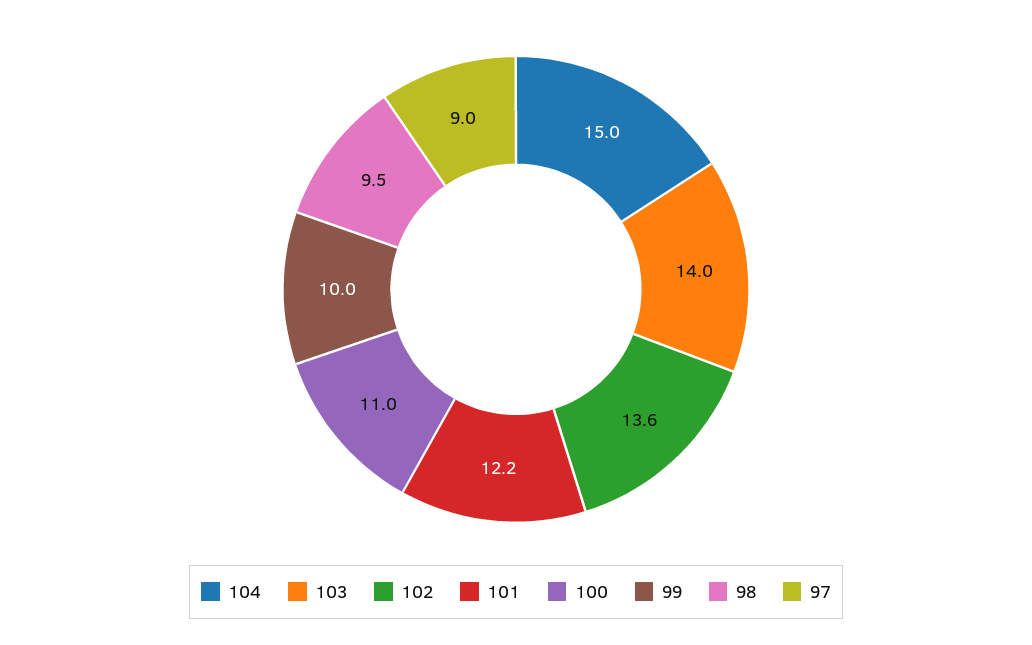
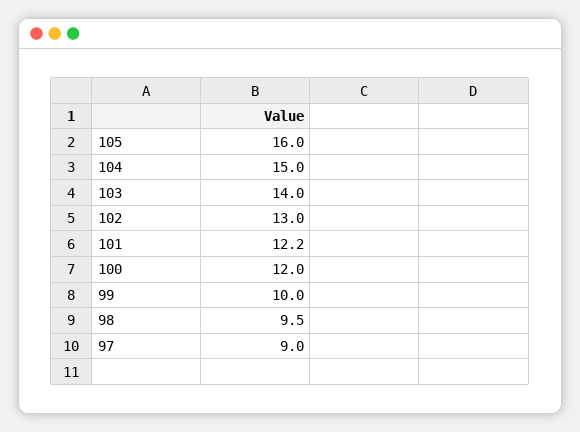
102: 13.6 -> 13
100: 11 -> 12
105: none -> 16

